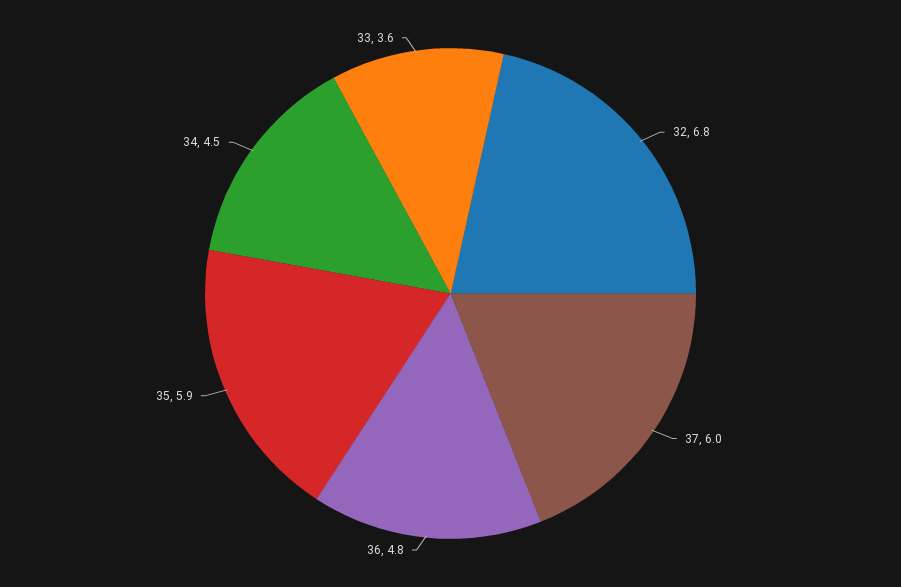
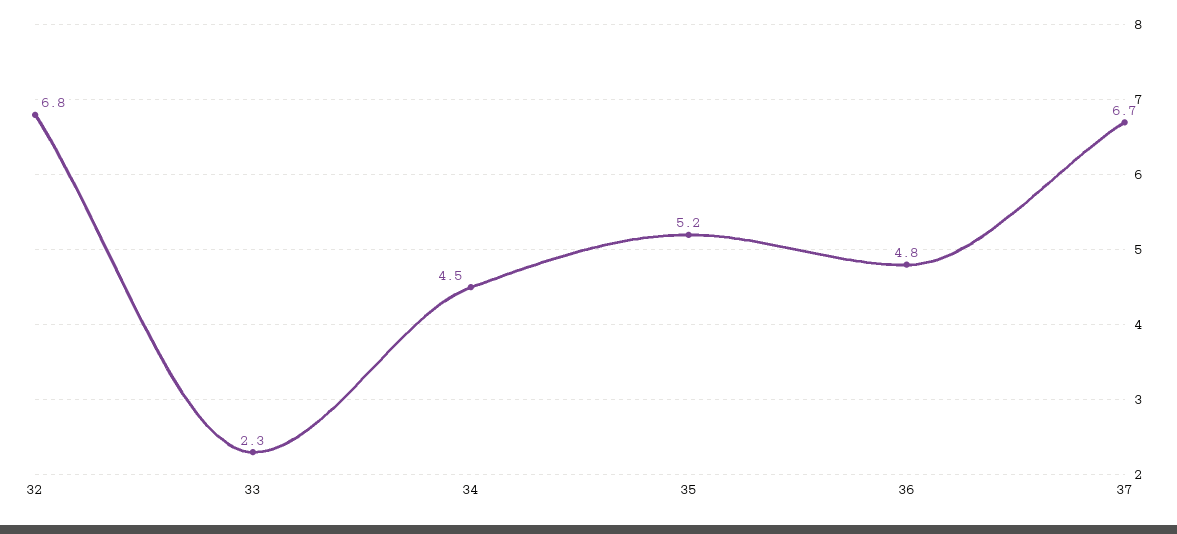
37: 6 -> 6.7
35: 5.9 -> 5.2
33: 3.6 -> 2.3

